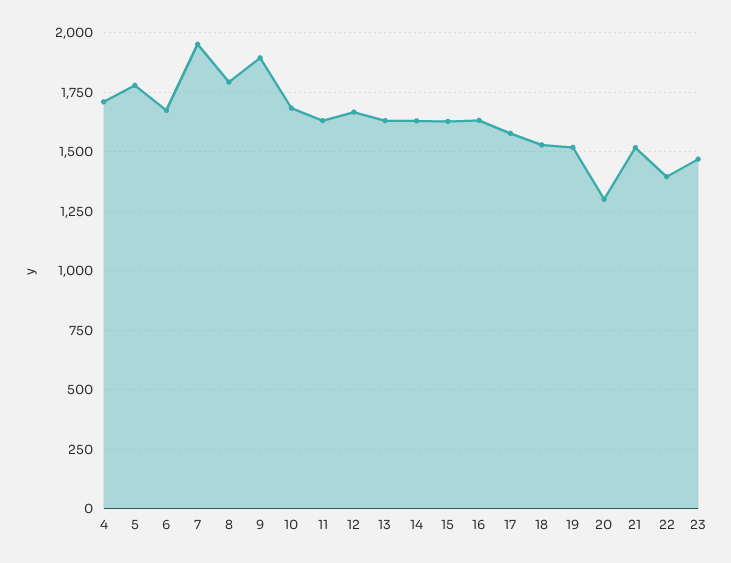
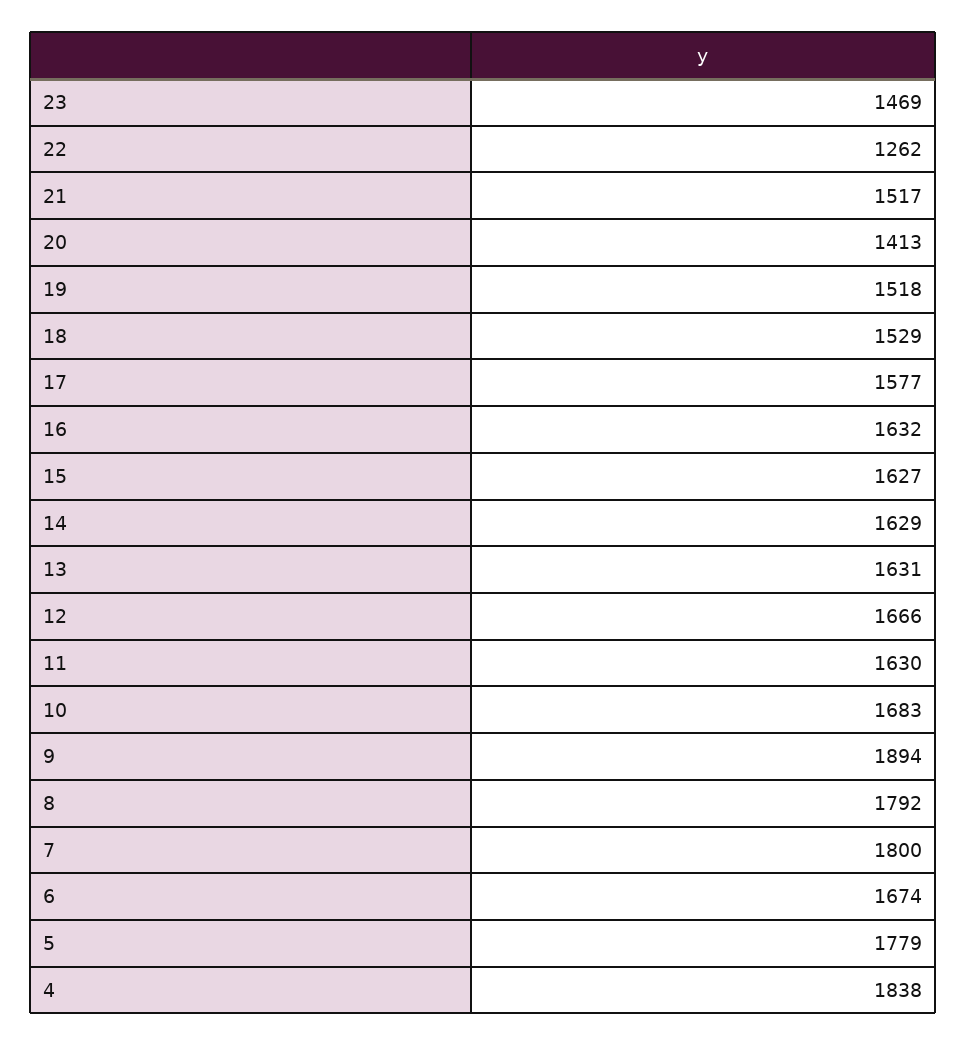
4: 1700 -> 1838
7: 1950 -> 1800
20: 1300 -> 1413
22: 1400 -> 1262

